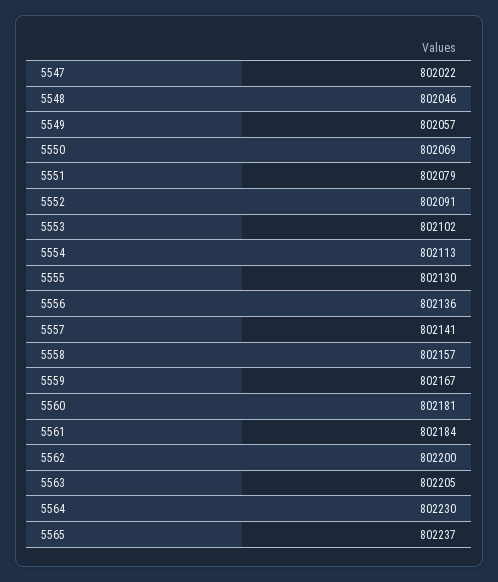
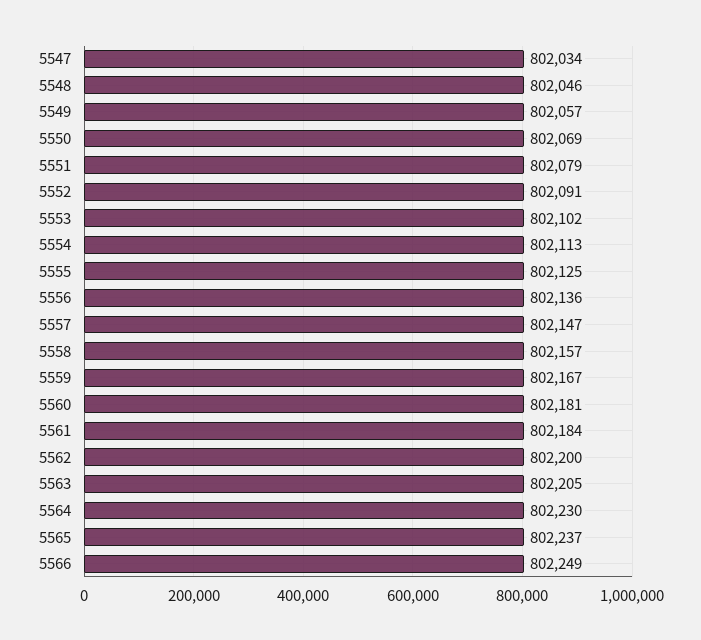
5547: 802022 -> 802034
5555: 802130 -> 802125
5557: 802141 -> 802147
5566: none -> 802249

